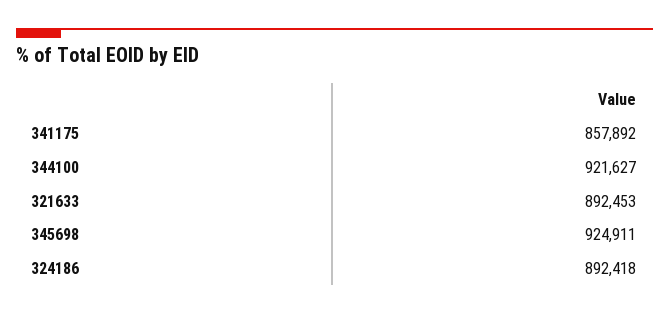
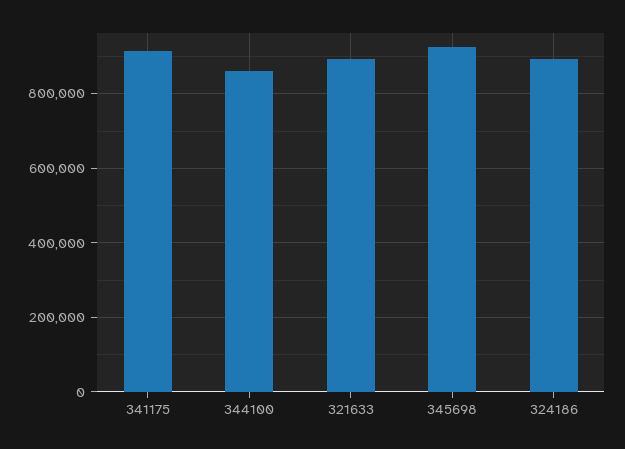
341175: 857892 -> 920000
344100: 921627 -> 860000

